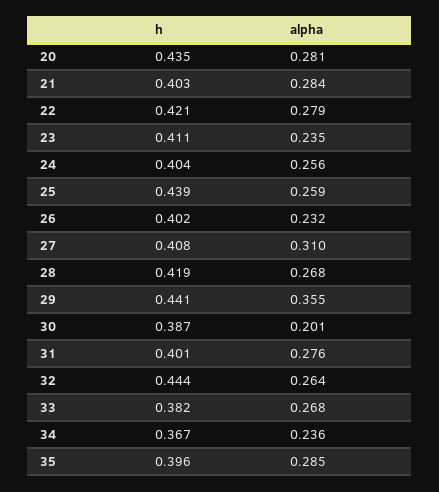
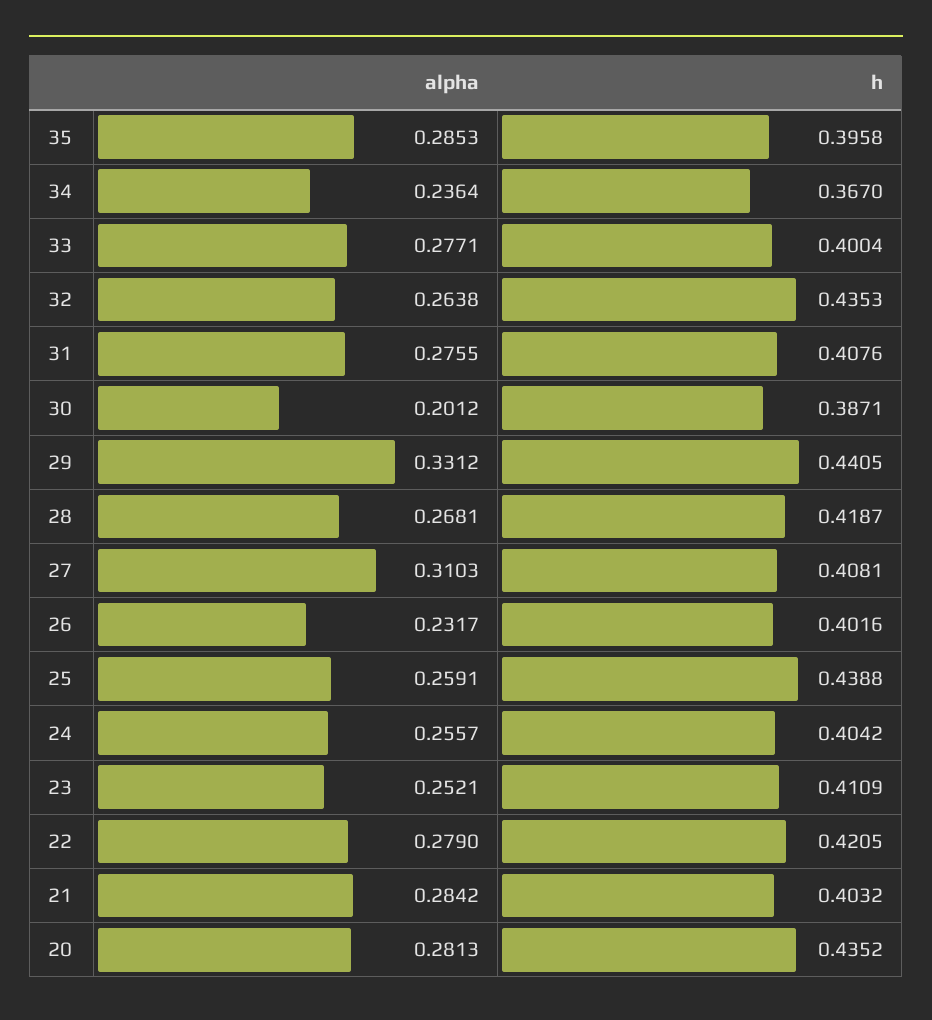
alpha, 23: 0.235 -> 0.2521
alpha, 29: 0.355 -> 0.3312
h, 31: 0.401 -> 0.4076
h, 32: 0.444 -> 0.4353
h, 33: 0.382 -> 0.4004
alpha, 33: 0.268 -> 0.2771

